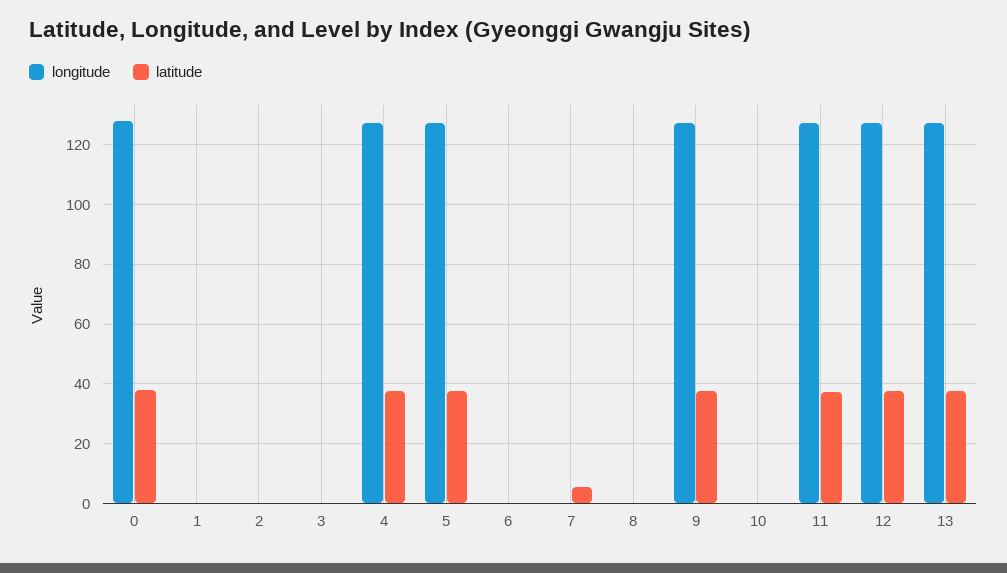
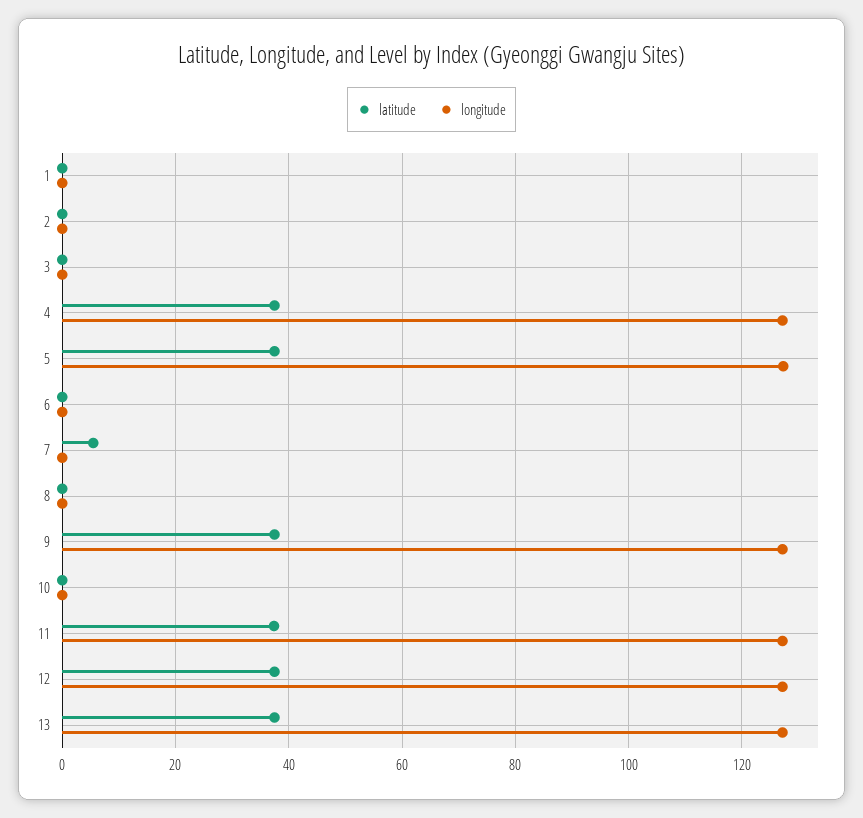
longitude, 0: 127.5 -> none
latitude, 0: 37.5 -> none

